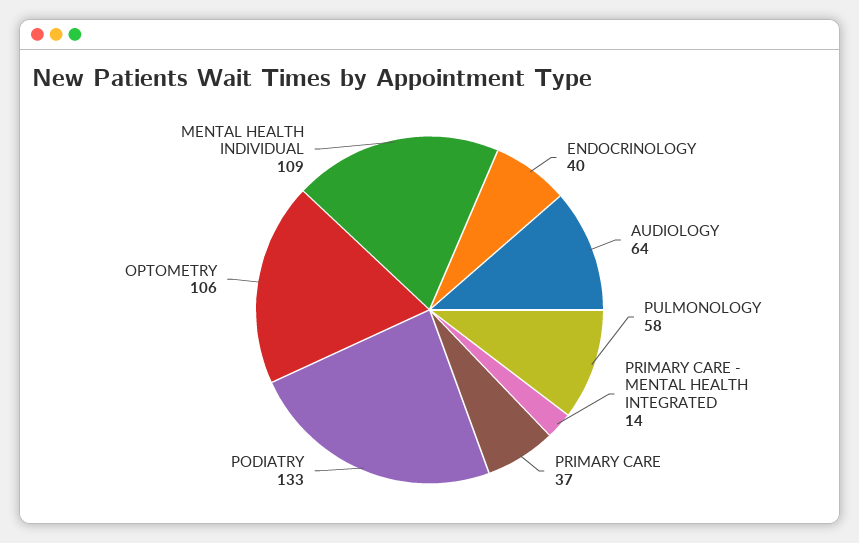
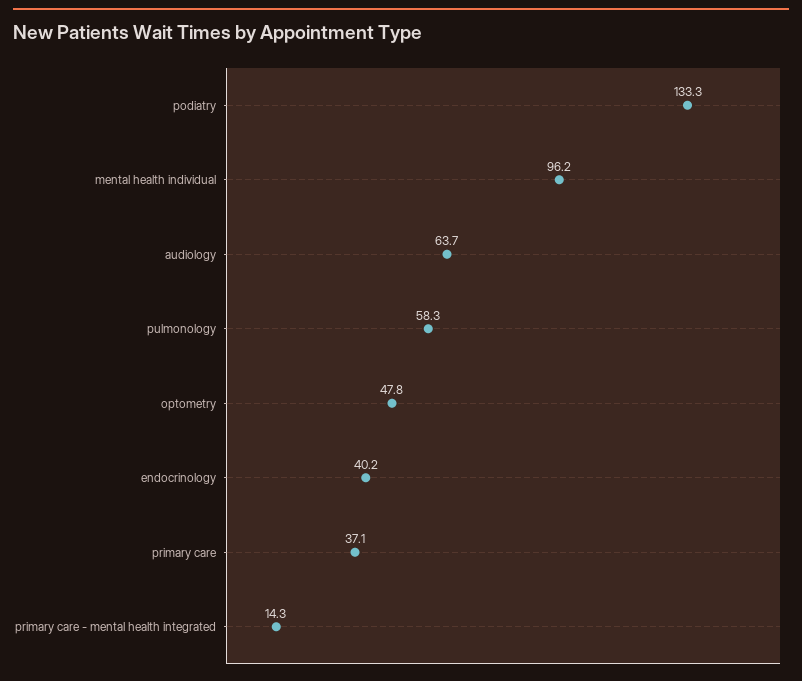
OPTOMETRY: 106 -> 47.8
MENTAL HEALTH INDIVIDUAL: 109 -> 96.2

